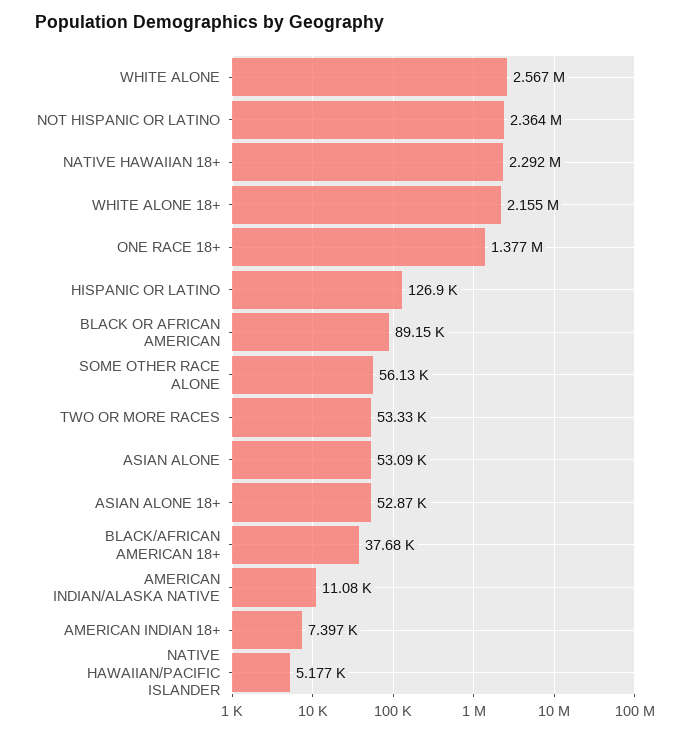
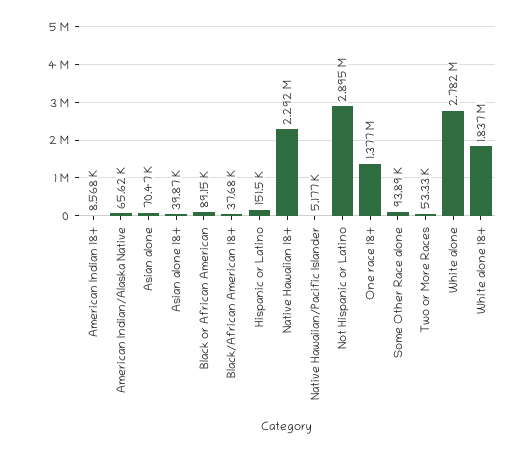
WHITE ALONE: 2567000 -> 2782000
NOT HISPANIC OR LATINO: 2364000 -> 2895000
WHITE ALONE 18+: 2155000 -> 1837000
HISPANIC OR LATINO: 126900 -> 151500
SOME OTHER RACE ALONE: 56130 -> 93890
ASIAN ALONE: 53090 -> 70470
ASIAN ALONE 18+: 52870 -> 39870
AMERICAN INDIAN/ALASKA NATIVE: 11080 -> 65620
AMERICAN INDIAN 18+: 7397 -> 8568

